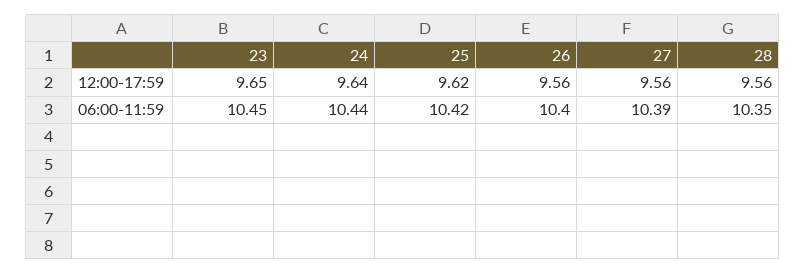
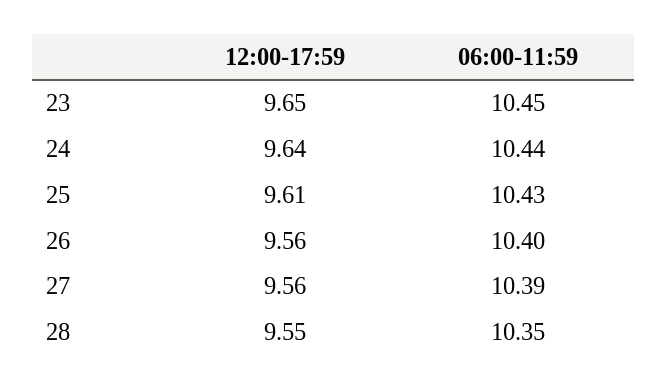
25, 12:00-17:59: 9.62 -> 9.61
28, 12:00-17:59: 9.56 -> 9.55
25, 06:00-11:59: 10.42 -> 10.43

